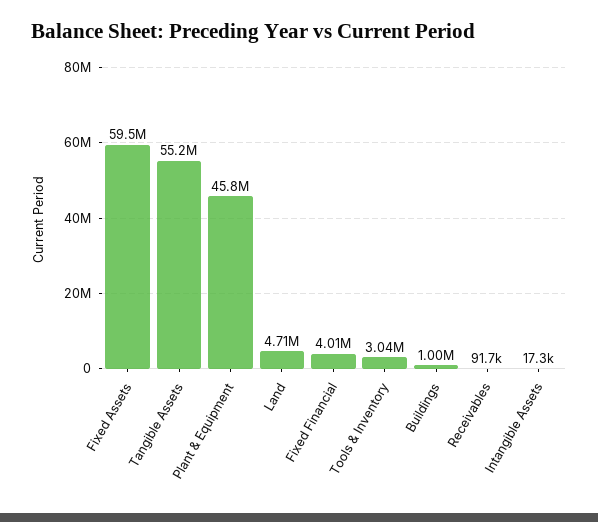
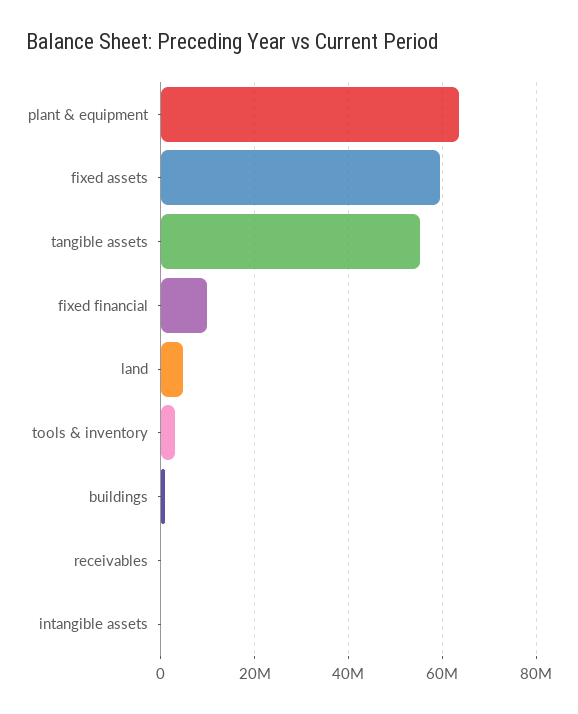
Plant & Equipment: 45800000 -> 64000000
Fixed Financial: 4010000 -> 10000000

